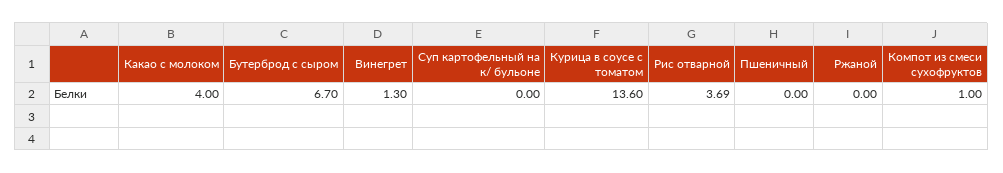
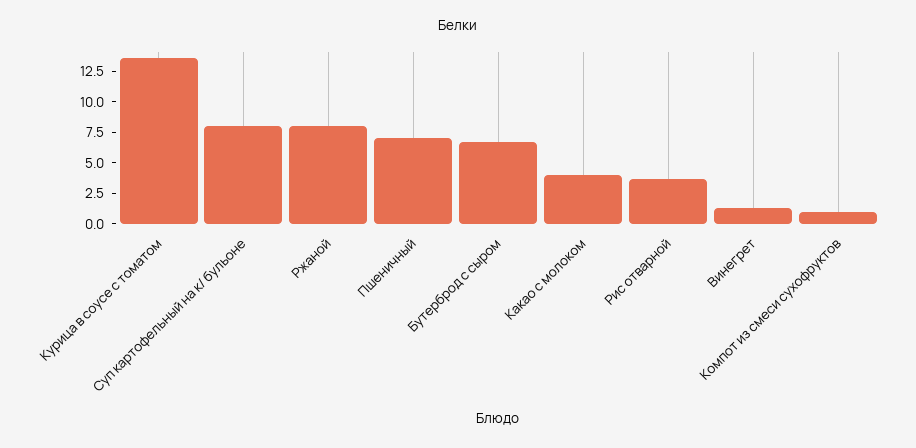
Суп картофельный на к/ бульоне: 0 -> 7.5
Пшеничный: 0 -> 7.5
Ржаной: 0 -> 7.5

